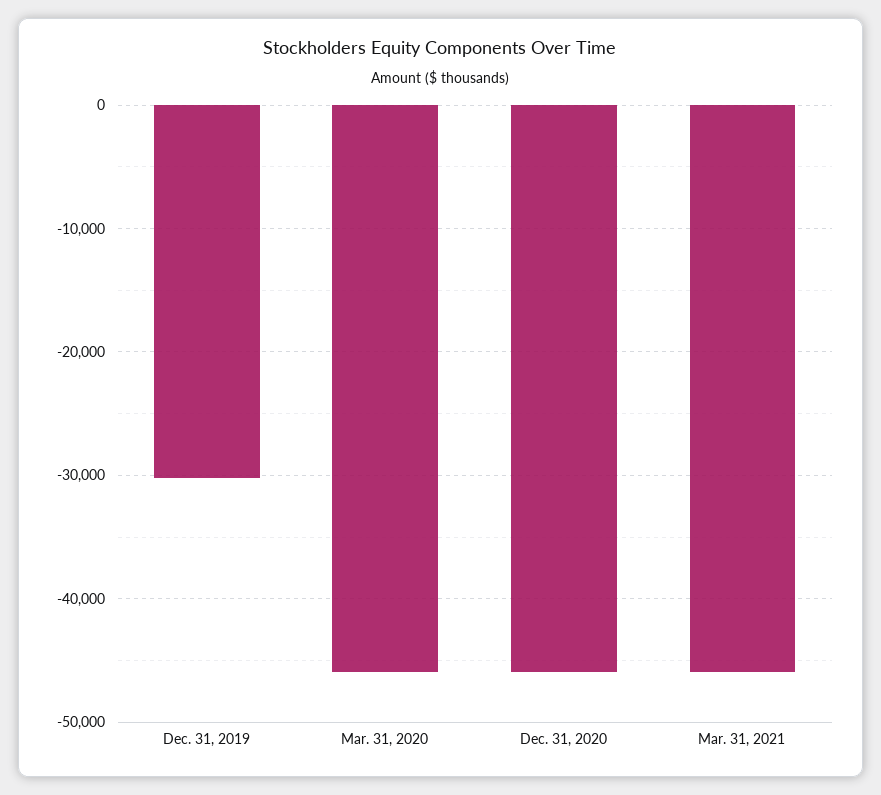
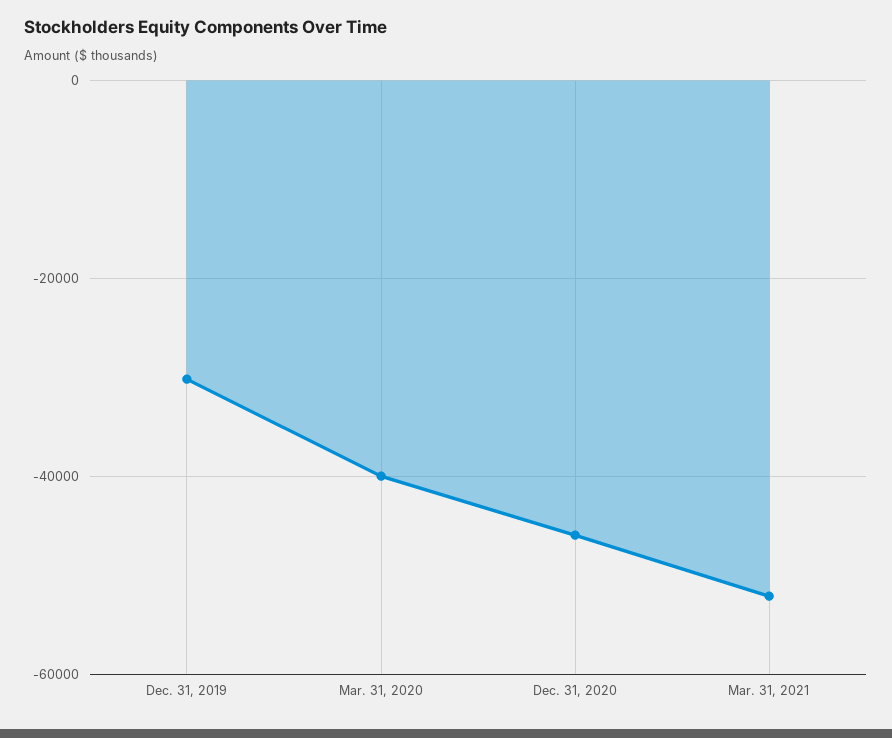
Mar. 31, 2020: -46000 -> -40000
Mar. 31, 2021: -46000 -> -52000

